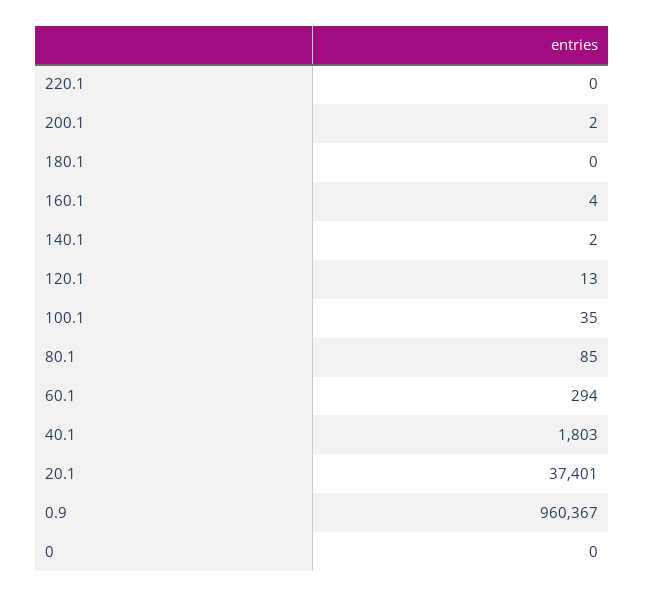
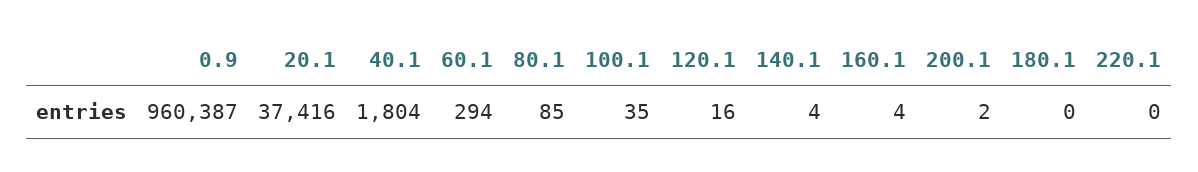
140.1: 2 -> 4
120.1: 13 -> 16
40.1: 1803 -> 1804
20.1: 37401 -> 37416
0.9: 960367 -> 960387
0: 0 -> none

